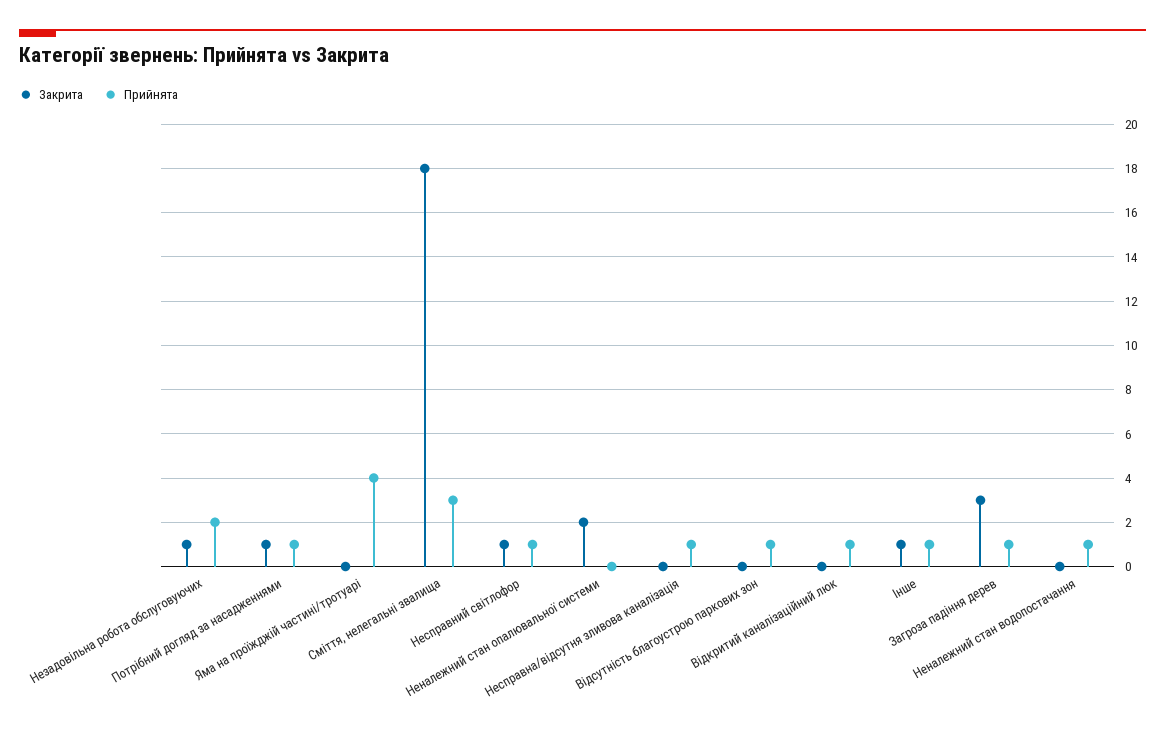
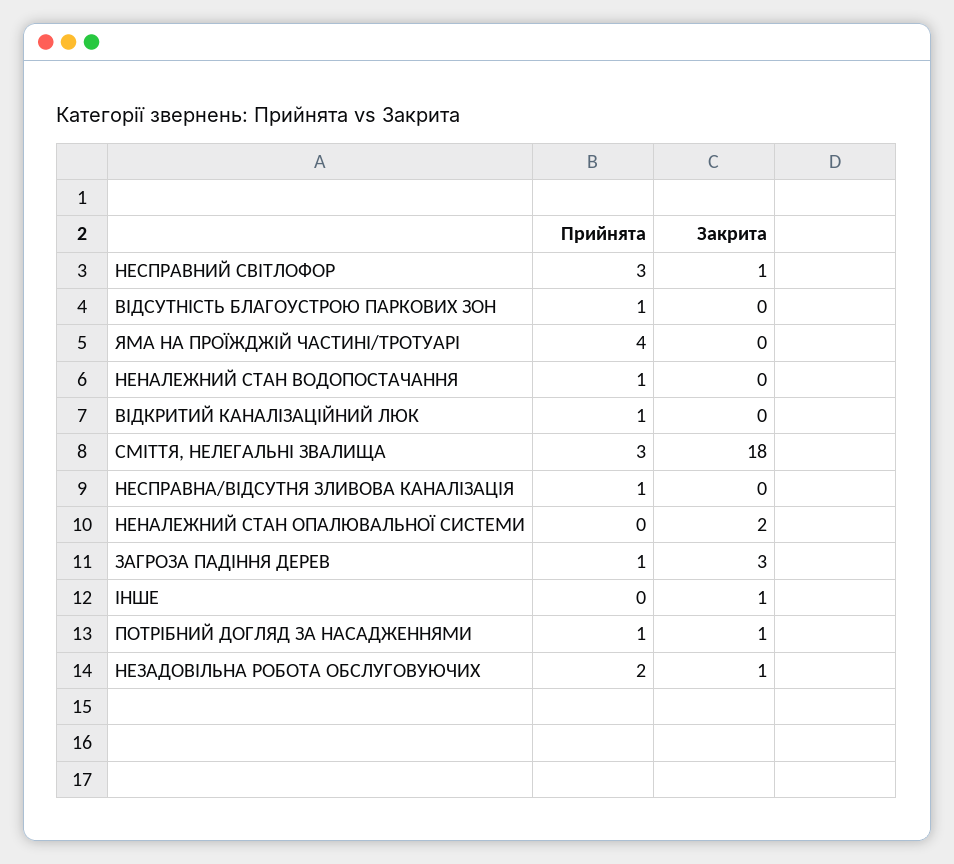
Прийнята, Несправний світлофор: 1 -> 3
Прийнята, Інше: 1 -> 0

